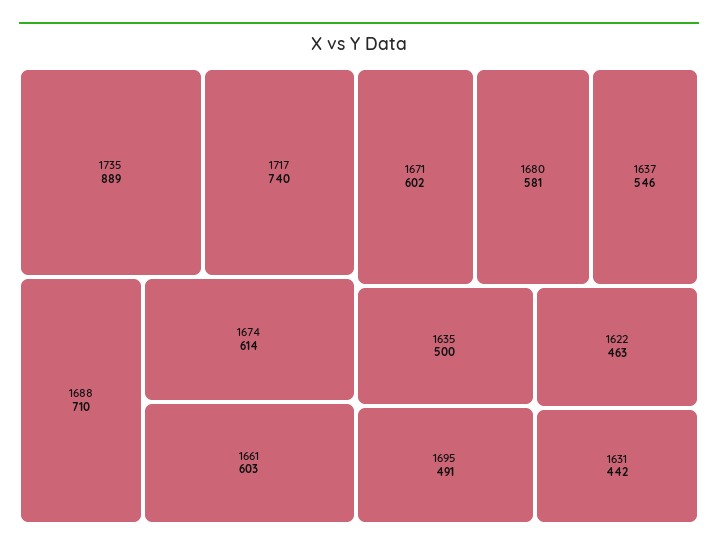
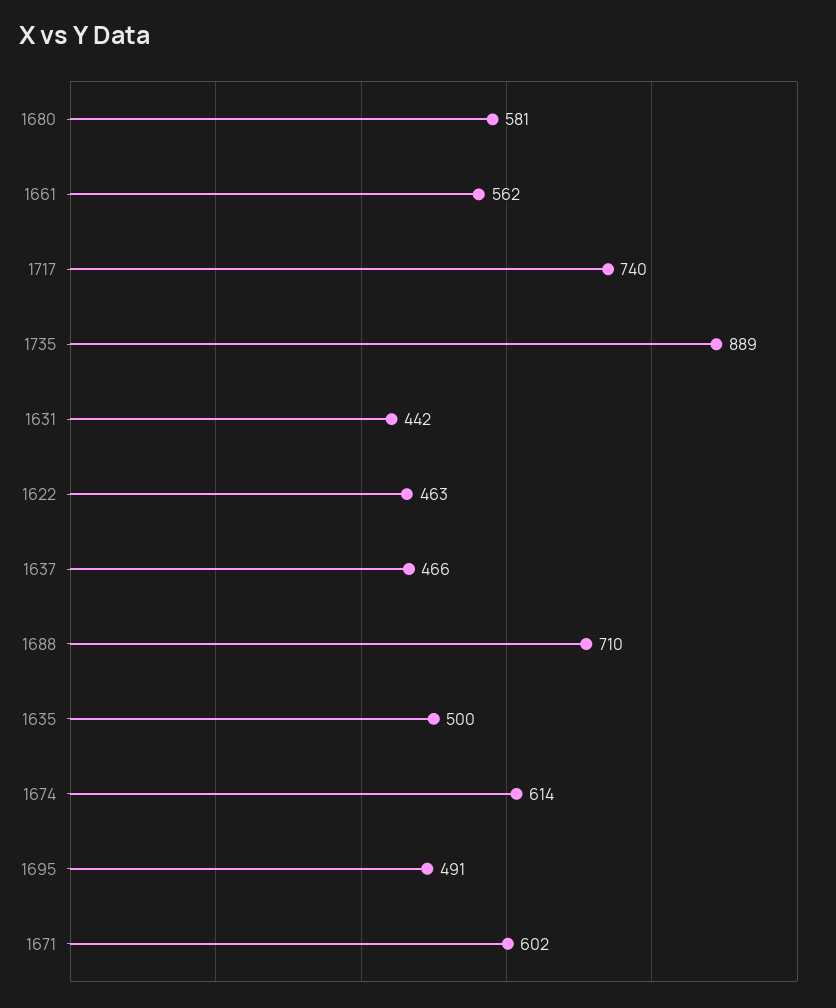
1661: 603 -> 562
1637: 546 -> 466

